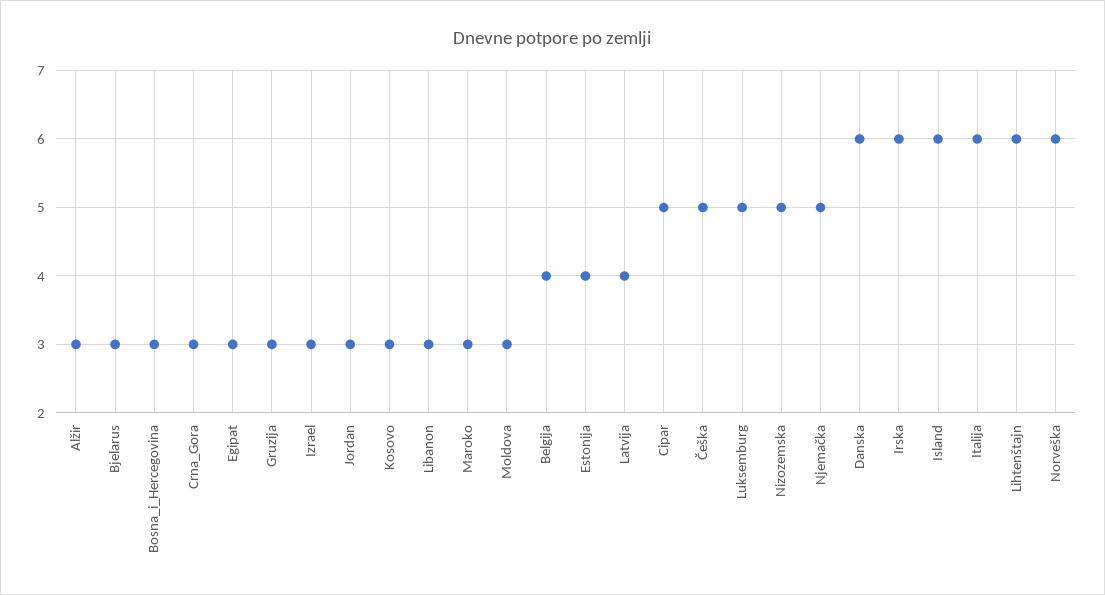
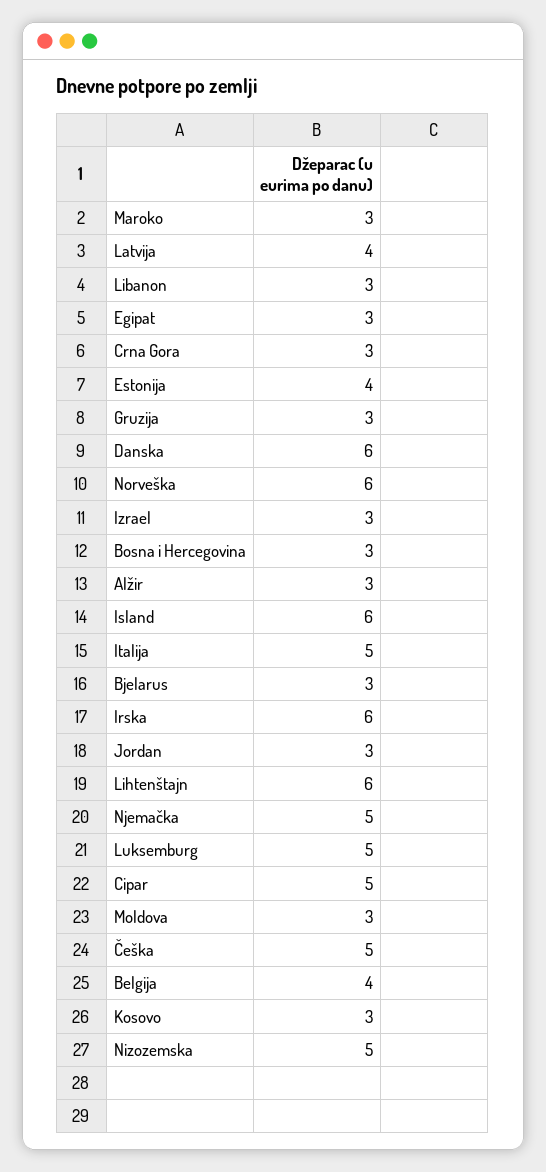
Italija: 6 -> 5

